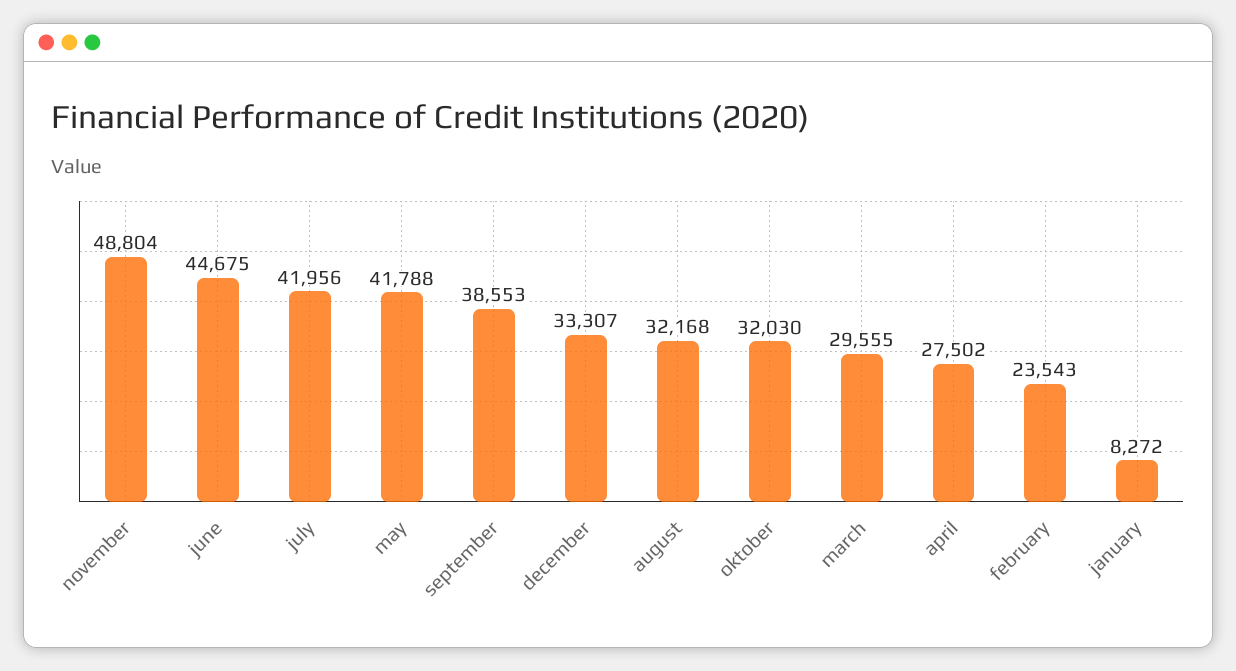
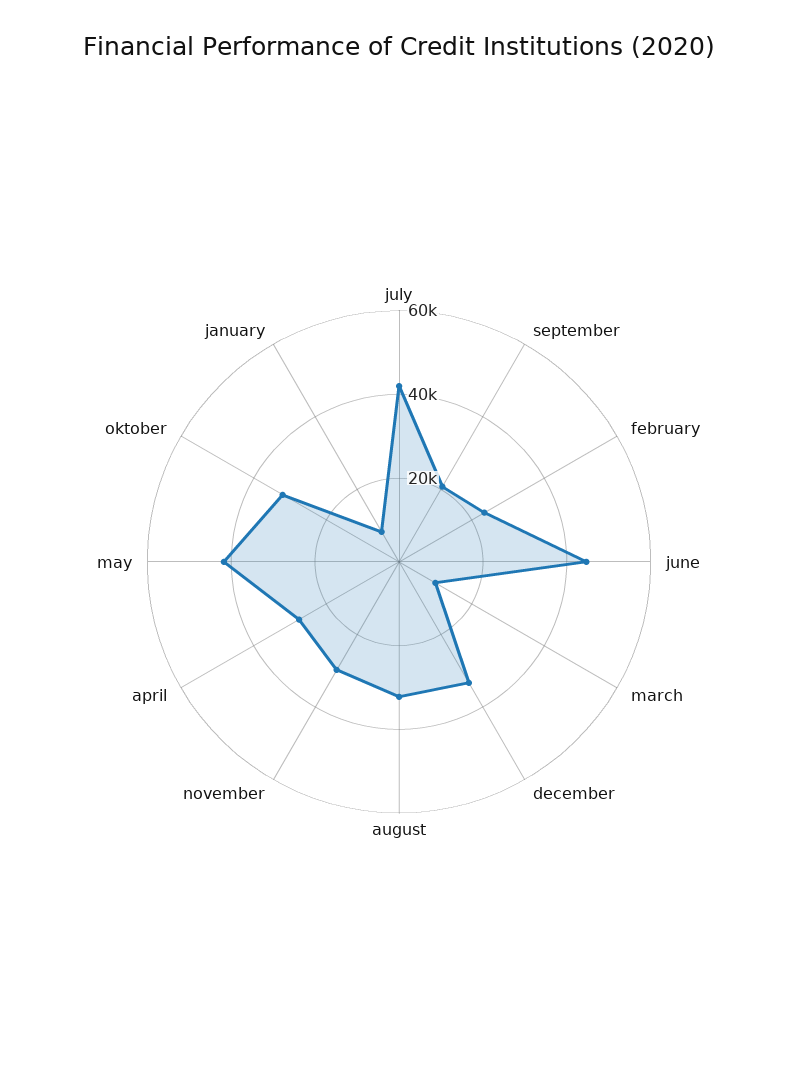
november: 48804 -> 30000
september: 38553 -> 20000
march: 29555 -> 10000

